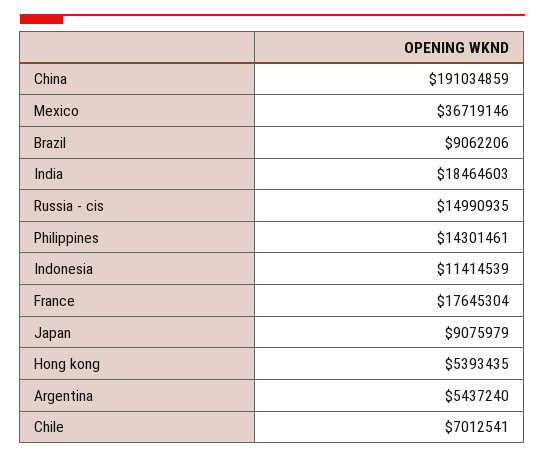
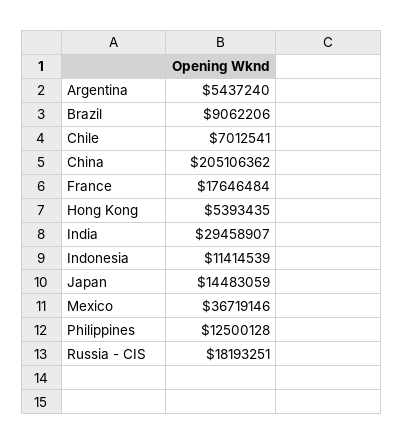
China: 191034859 -> 205106362
India: 18464603 -> 29458907
Russia - cis: 14990935 -> 18193251
Philippines: 14301461 -> 12500128
France: 17645304 -> 17646484
Japan: 9075979 -> 14483059

